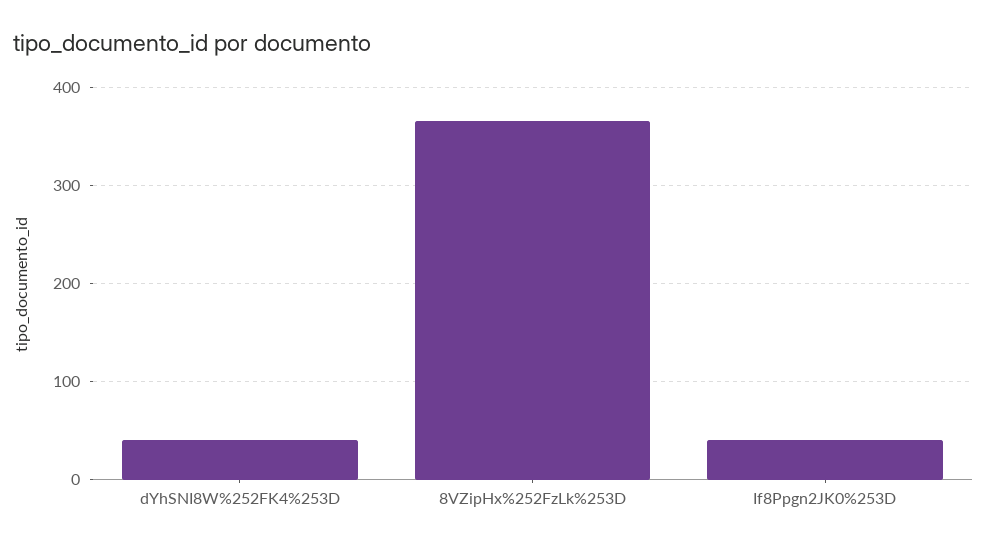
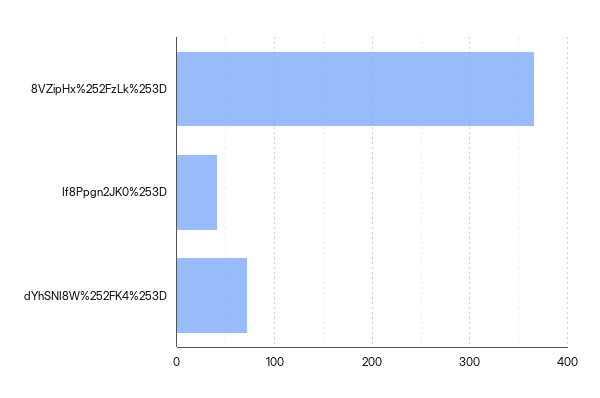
dYhSNI8W%252FK4%253D: 40 -> 70

